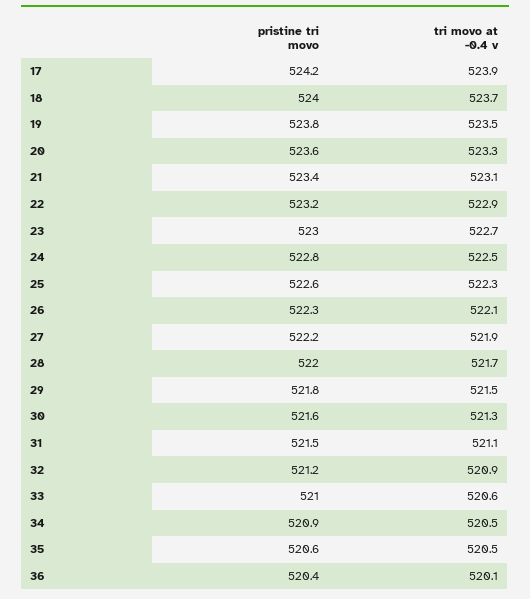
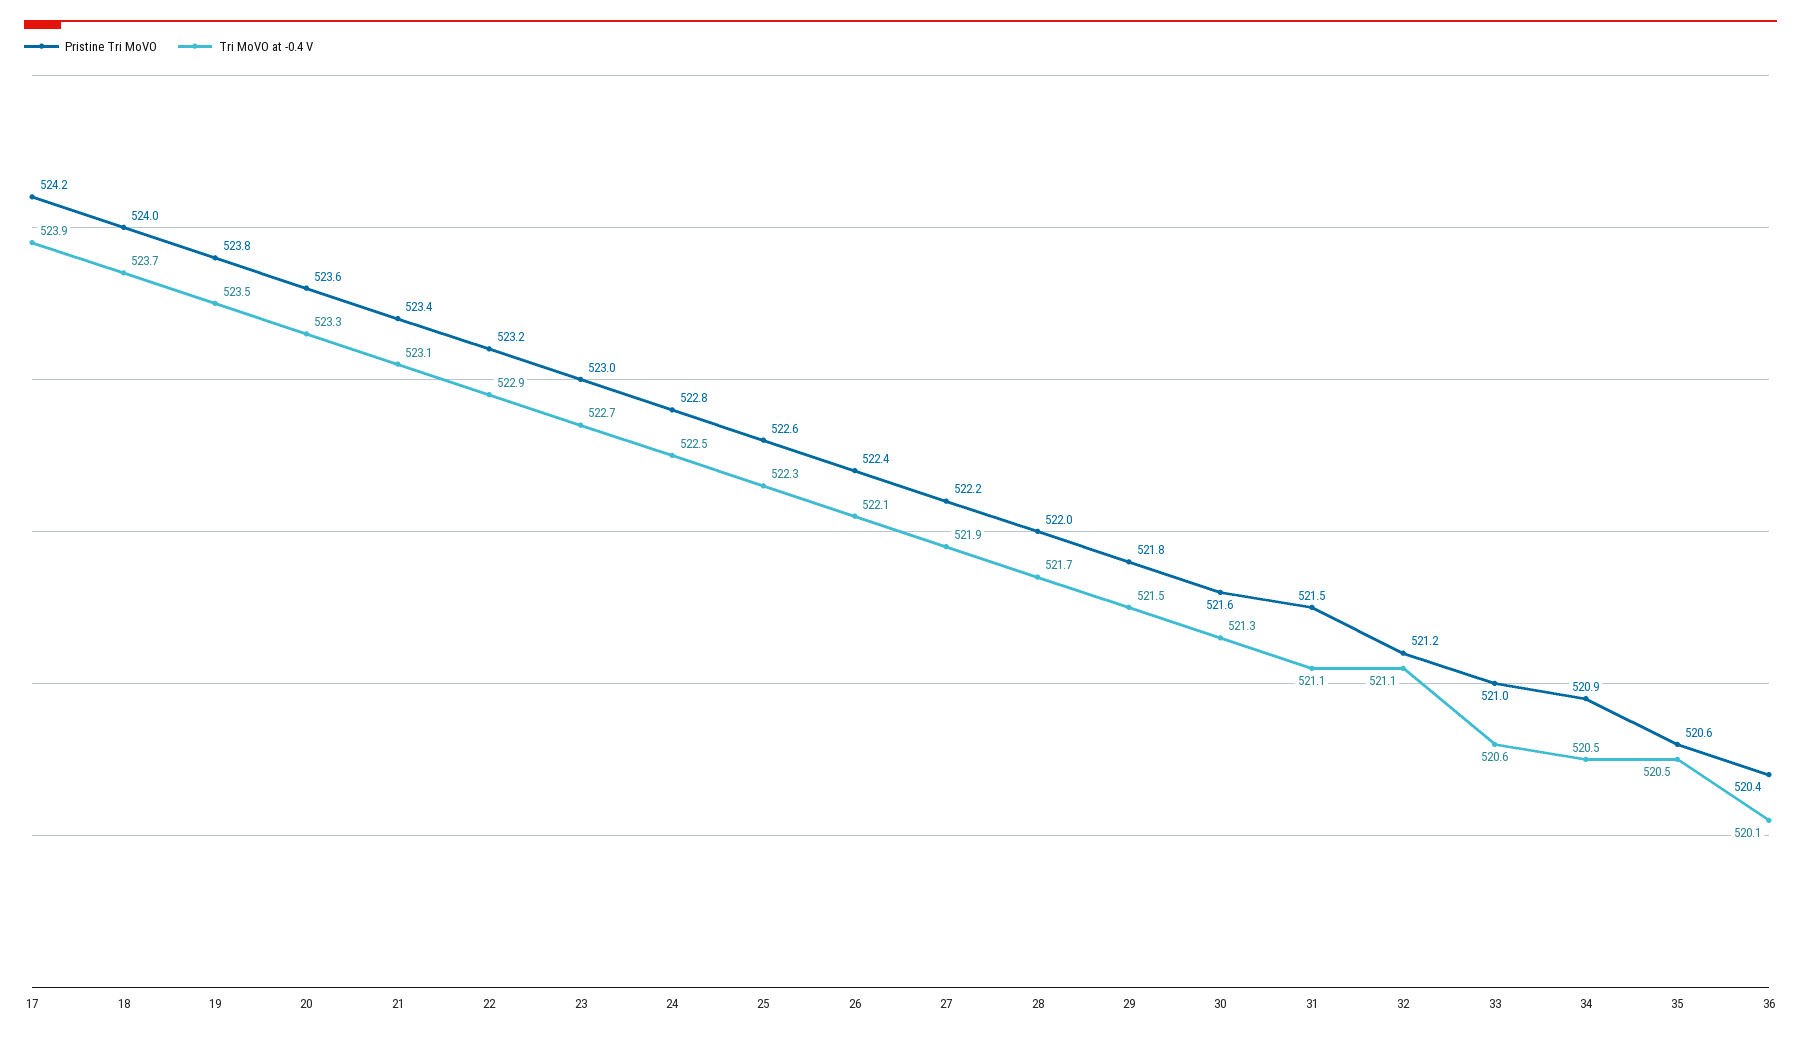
pristine tri movo, 26: 522.3 -> 522.4
tri movo at -0.4 v, 32: 520.9 -> 521.1

